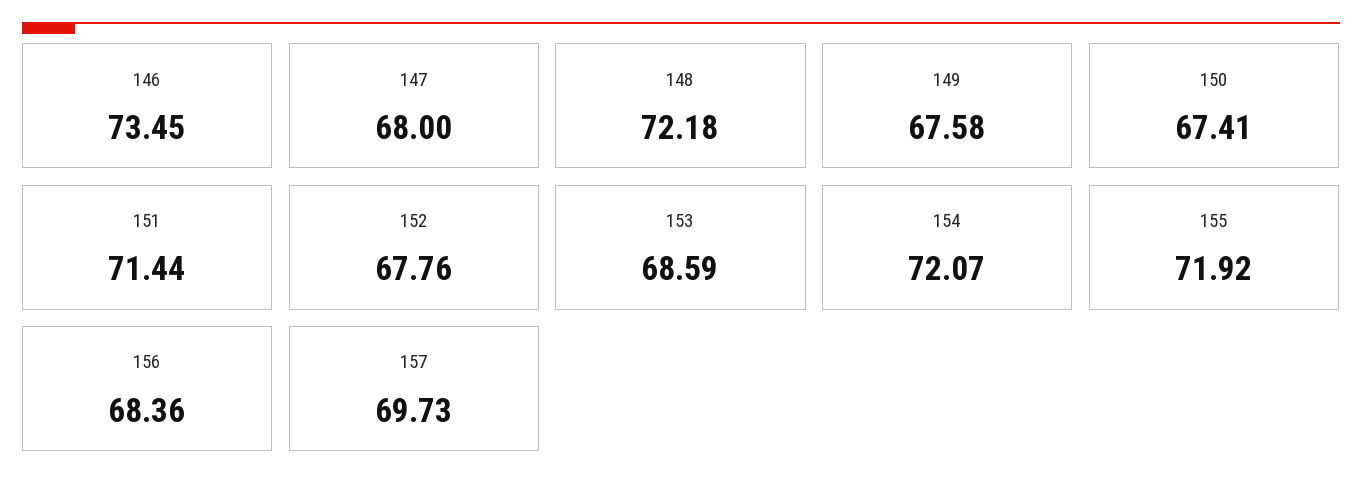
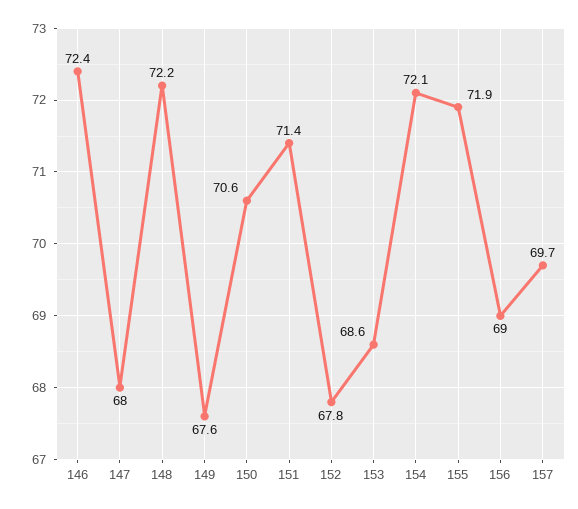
146: 73.45 -> 72.4
150: 67.41 -> 70.6
156: 68.36 -> 69

